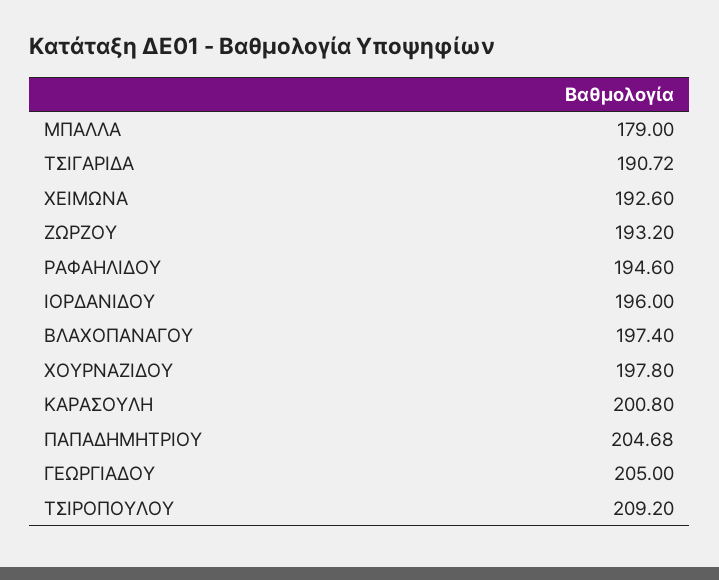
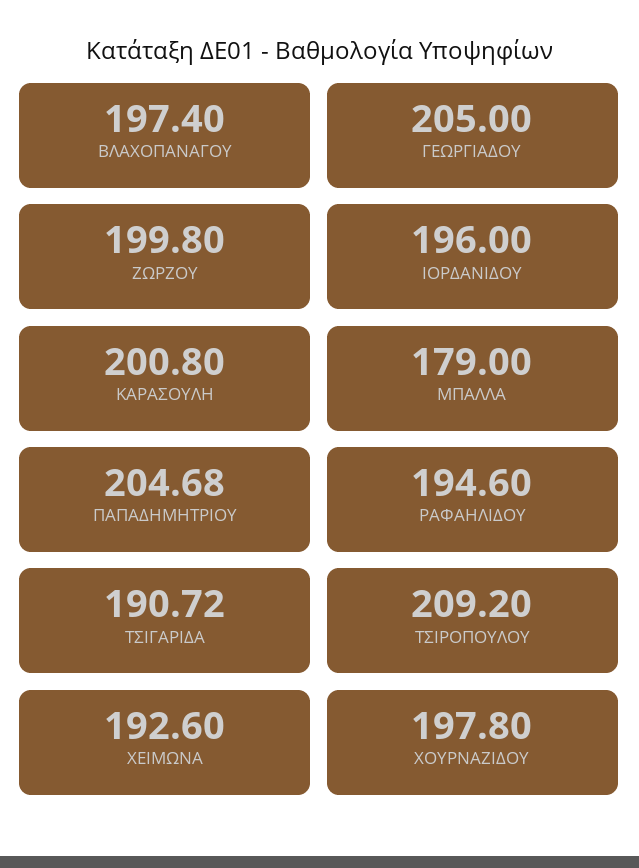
ΖΩΡΖΟΥ: 193.2 -> 199.8

